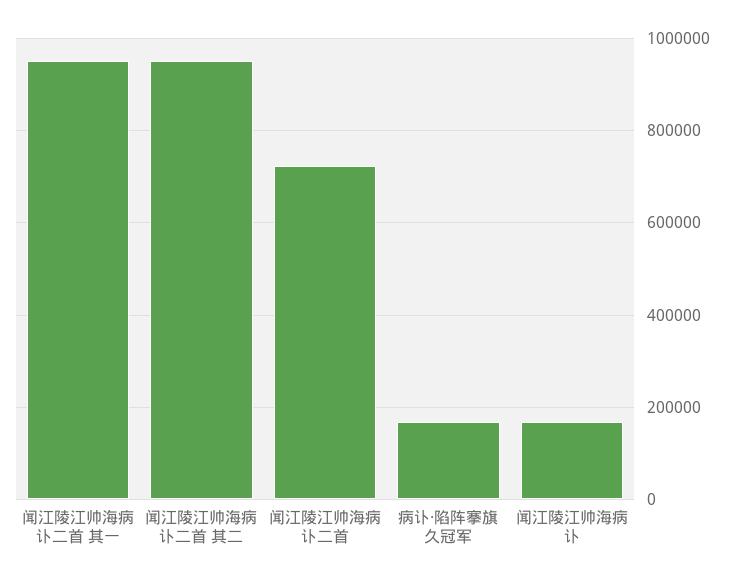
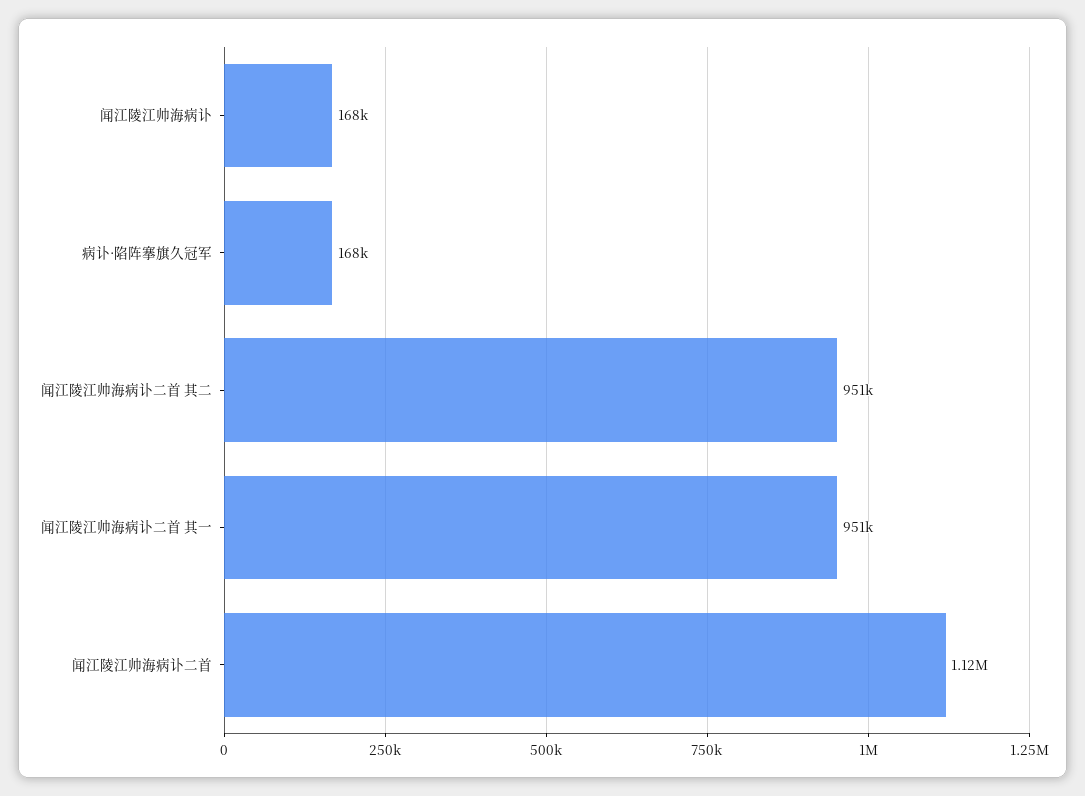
闻江陵江帅海病讣二首: 720000 -> 1120000

